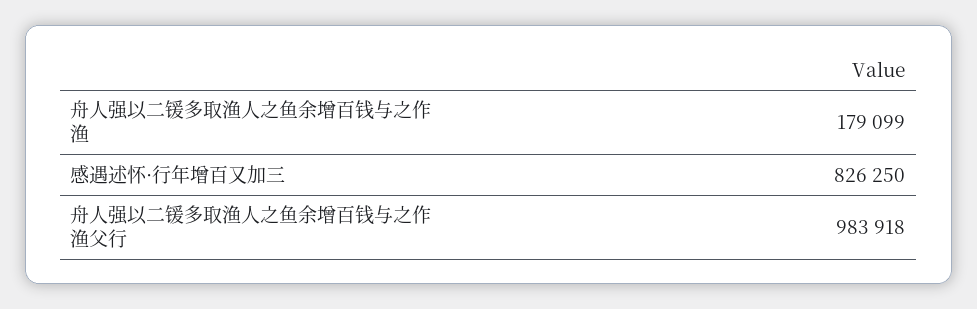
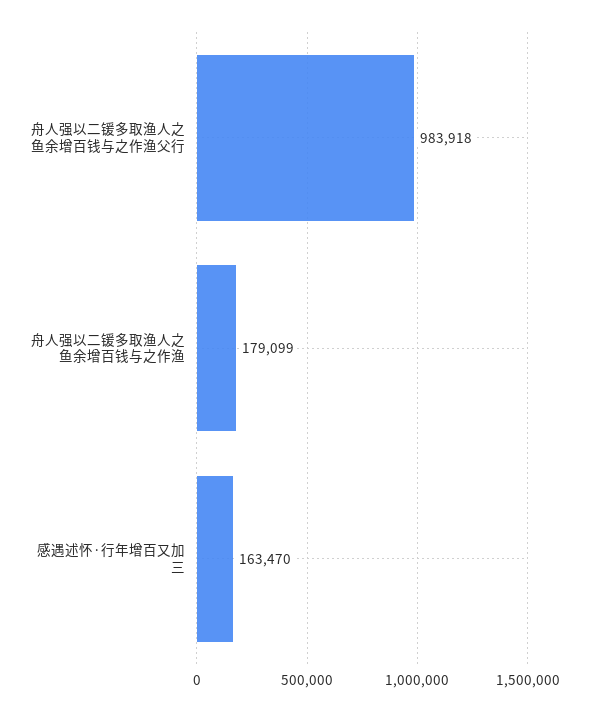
感遇述怀·行年增百又加三: 826250 -> 163470

